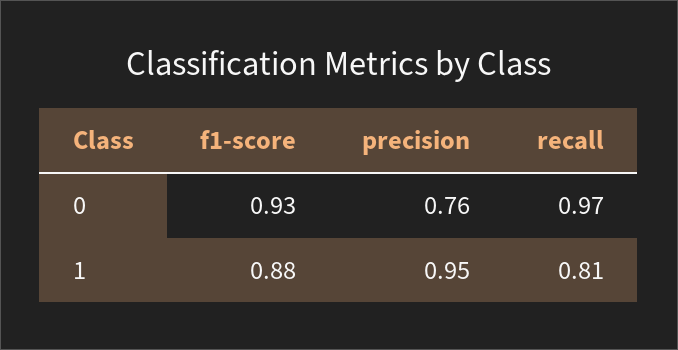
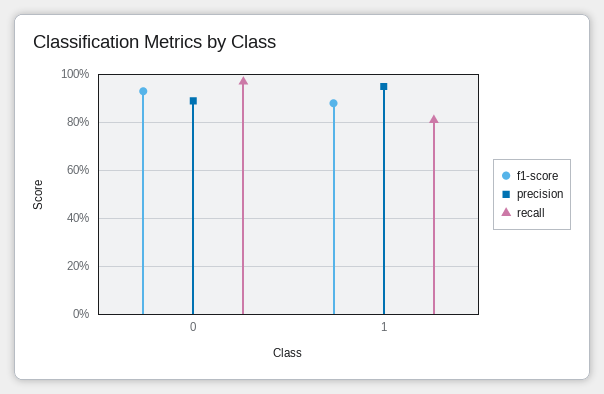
precision, 0: 0.76 -> 0.9

